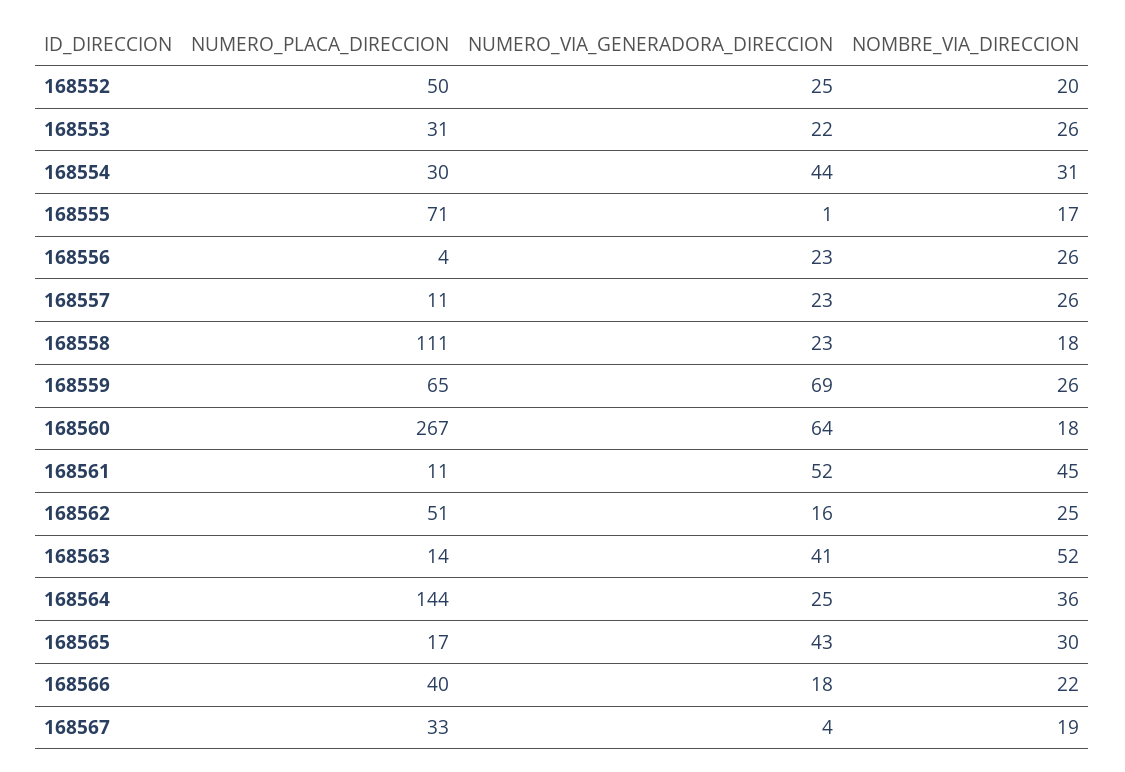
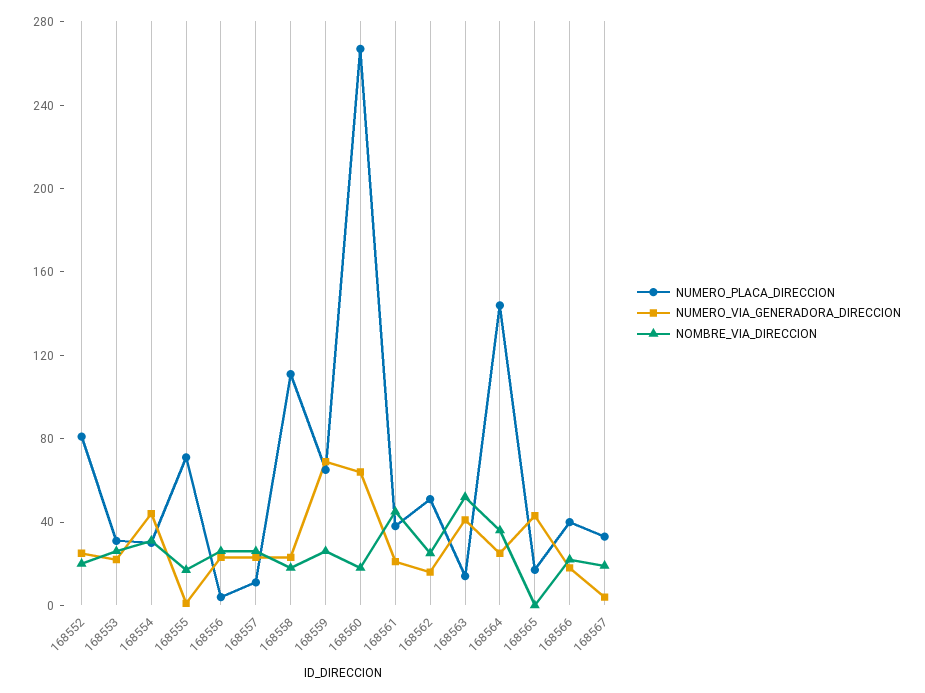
NUMERO_PLACA_DIRECCION, 168552: 50 -> 80
NUMERO_PLACA_DIRECCION, 168561: 11 -> 40
NUMERO_VIA_GENERADORA_DIRECCION, 168561: 52 -> 20
NOMBRE_VIA_DIRECCION, 168565: 30 -> 0

